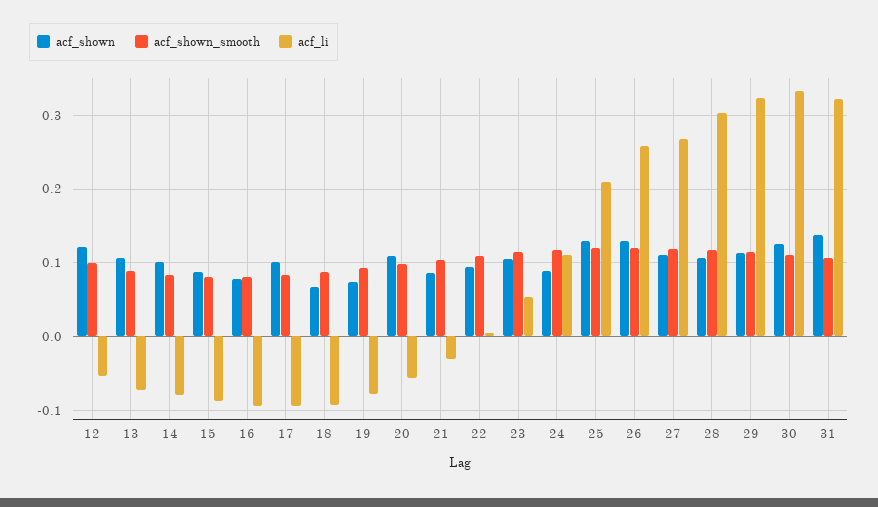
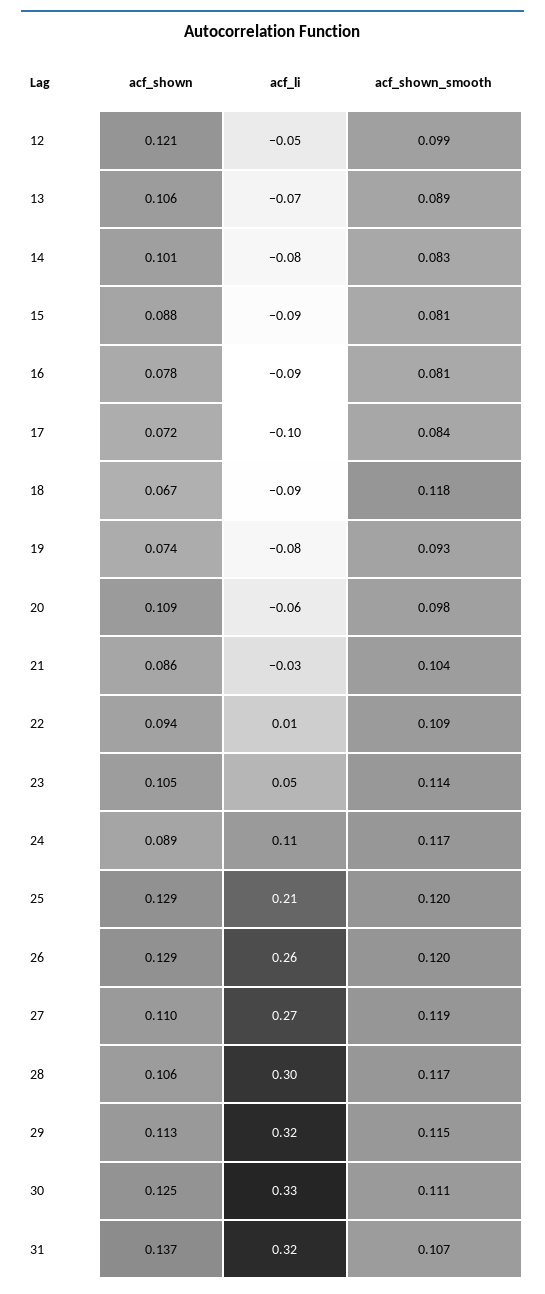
acf_shown, 17: 0.1 -> 0.072
acf_shown_smooth, 18: 0.09 -> 0.118

